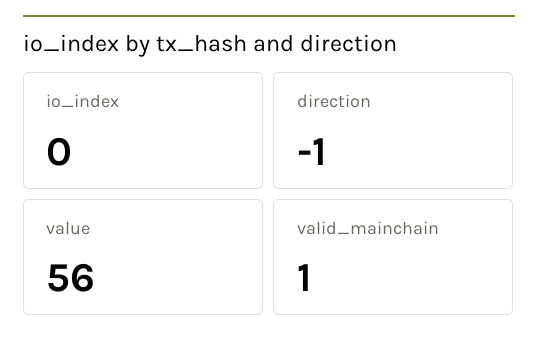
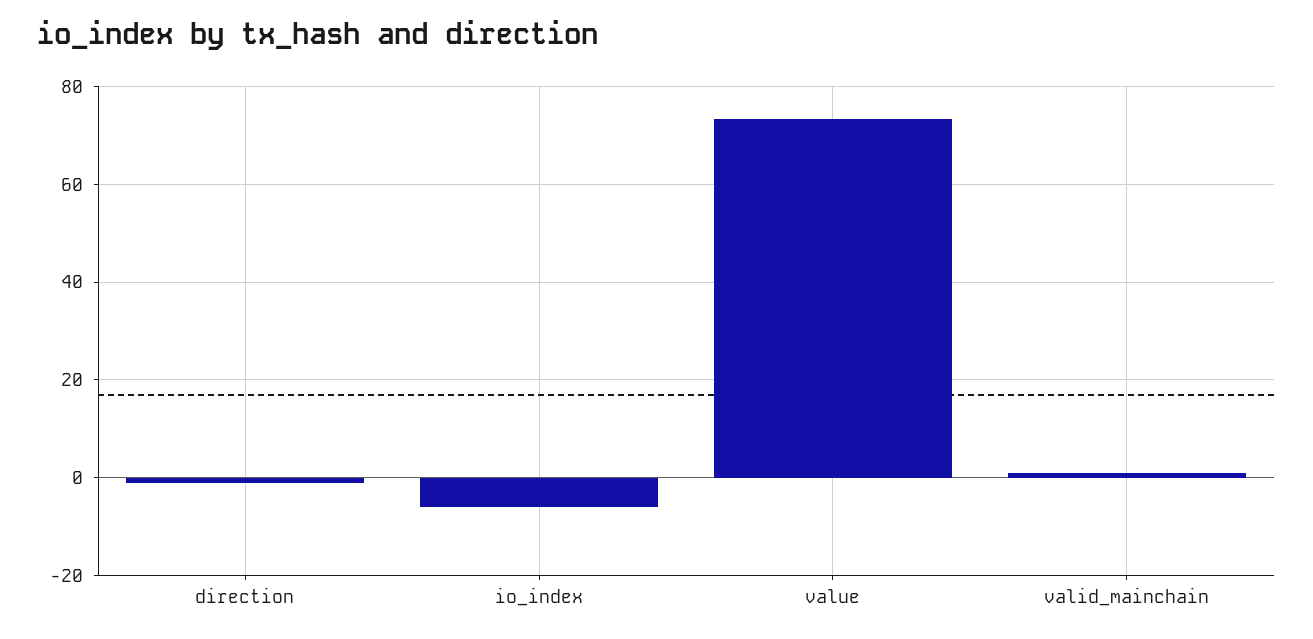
io_index: 0 -> -6
value: 56 -> 74

